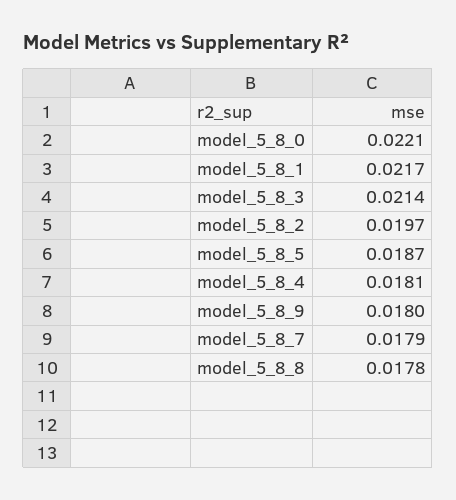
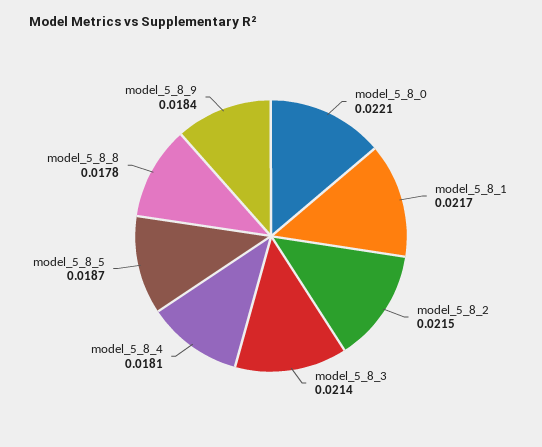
model_5_8_2: 0.0197 -> 0.0215
model_5_8_9: 0.018 -> 0.0184
model_5_8_7: 0.0179 -> none

